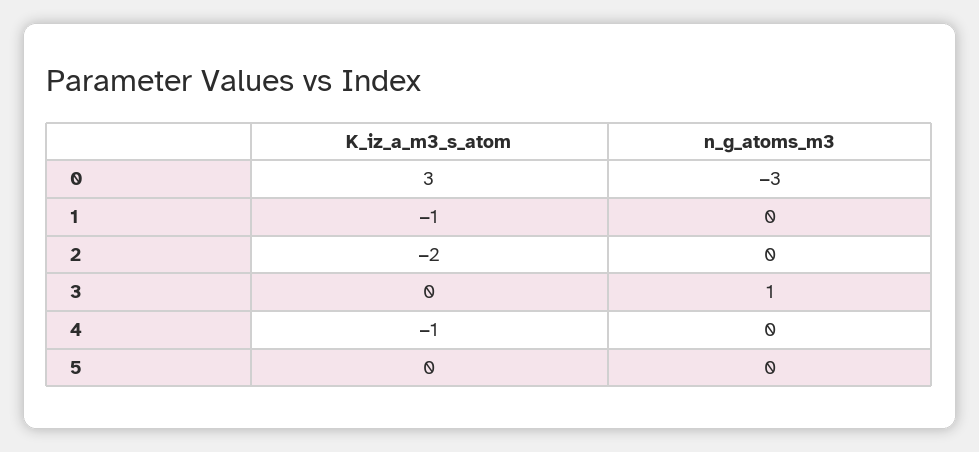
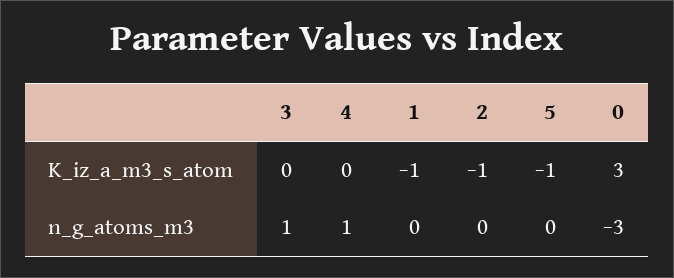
K_iz_a_m3_s_atom, 2: -2 -> -1
K_iz_a_m3_s_atom, 4: -1 -> 0
n_g_atoms_m3, 4: 0 -> 1
K_iz_a_m3_s_atom, 5: 0 -> -1

